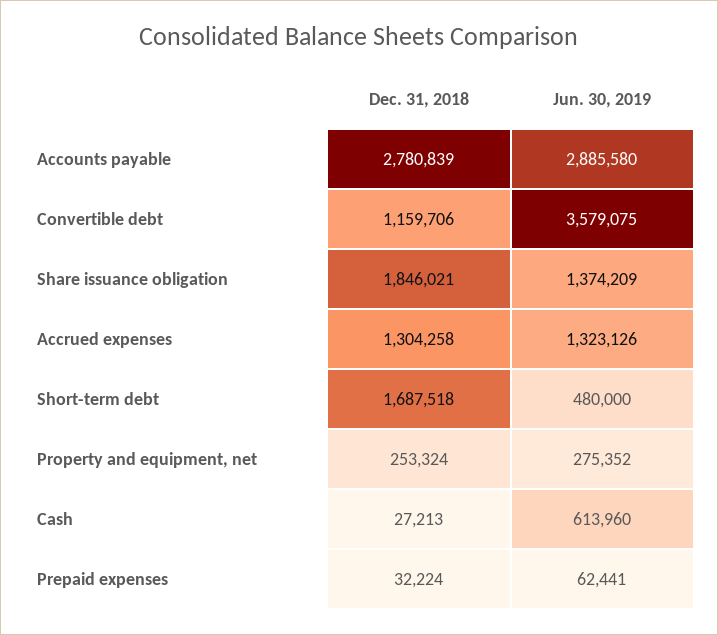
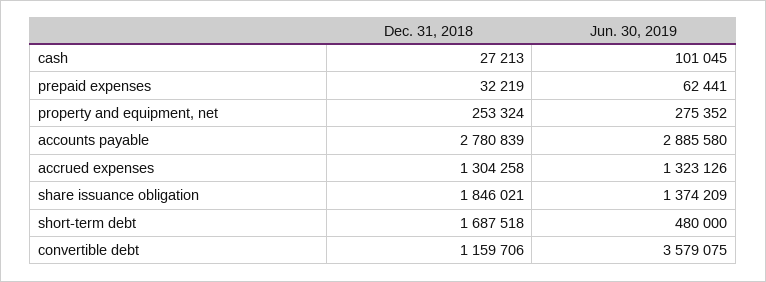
Jun. 30, 2019, Cash: 613960 -> 101045
Dec. 31, 2018, Prepaid expenses: 32224 -> 32219

